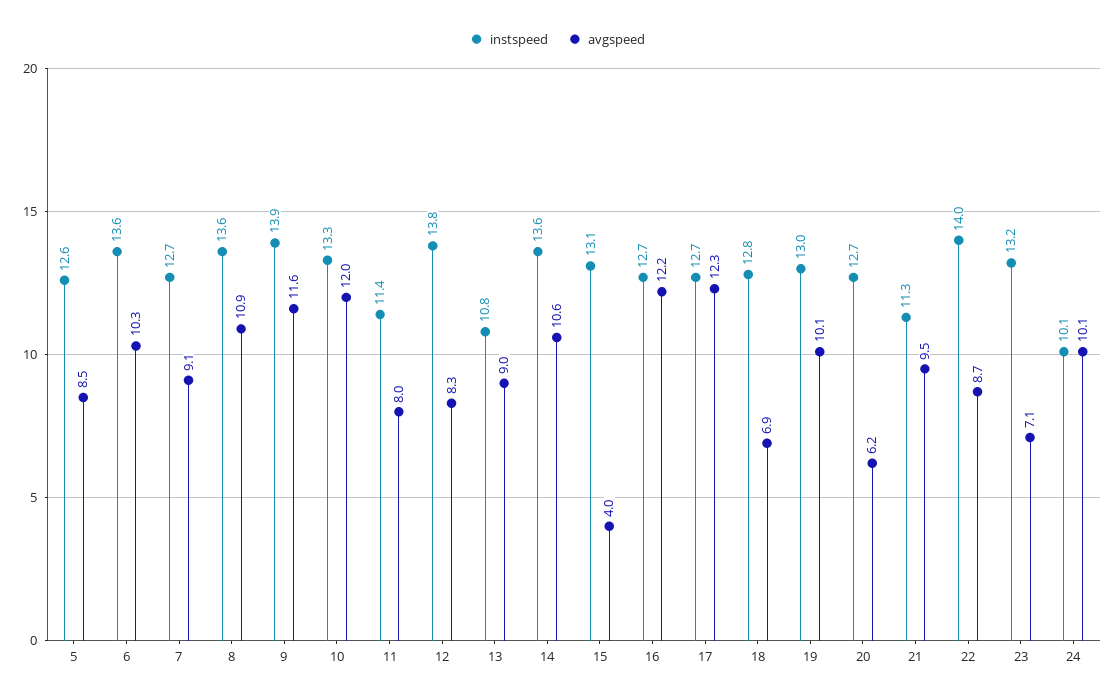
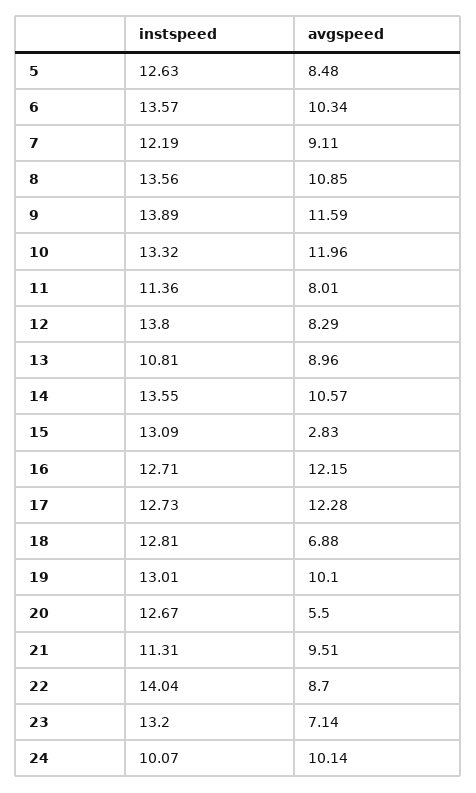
instspeed, 7: 12.7 -> 12.19
avgspeed, 15: 4 -> 2.83
avgspeed, 20: 6.2 -> 5.5

